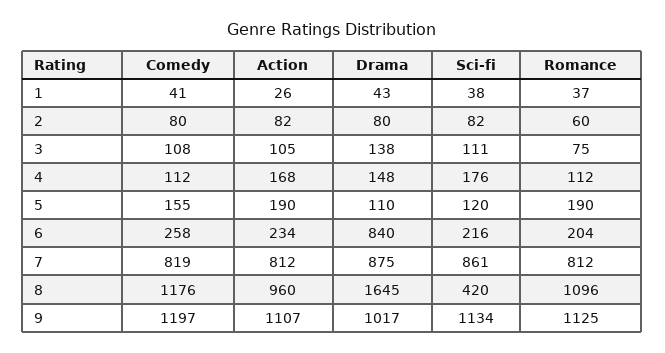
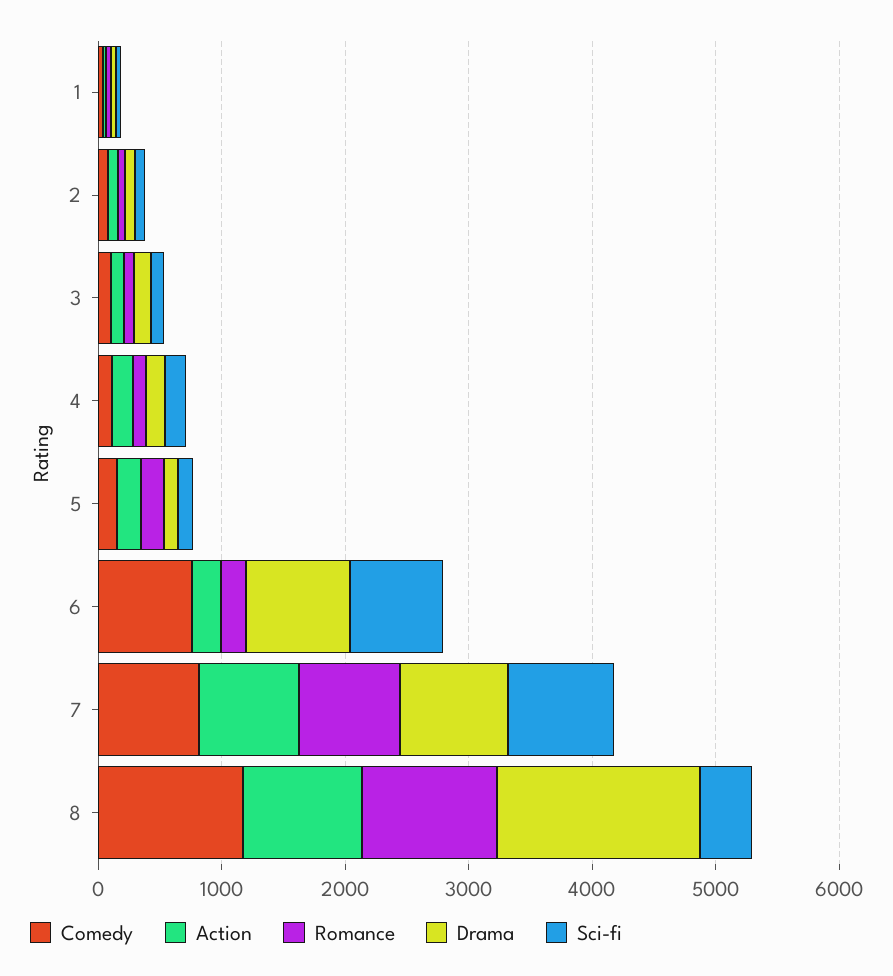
Comedy, 6: 258 -> 800
Sci-fi, 6: 216 -> 800
Comedy, 9: 1197 -> none
Action, 9: 1107 -> none
Drama, 9: 1017 -> none
Sci-fi, 9: 1134 -> none
Romance, 9: 1125 -> none

